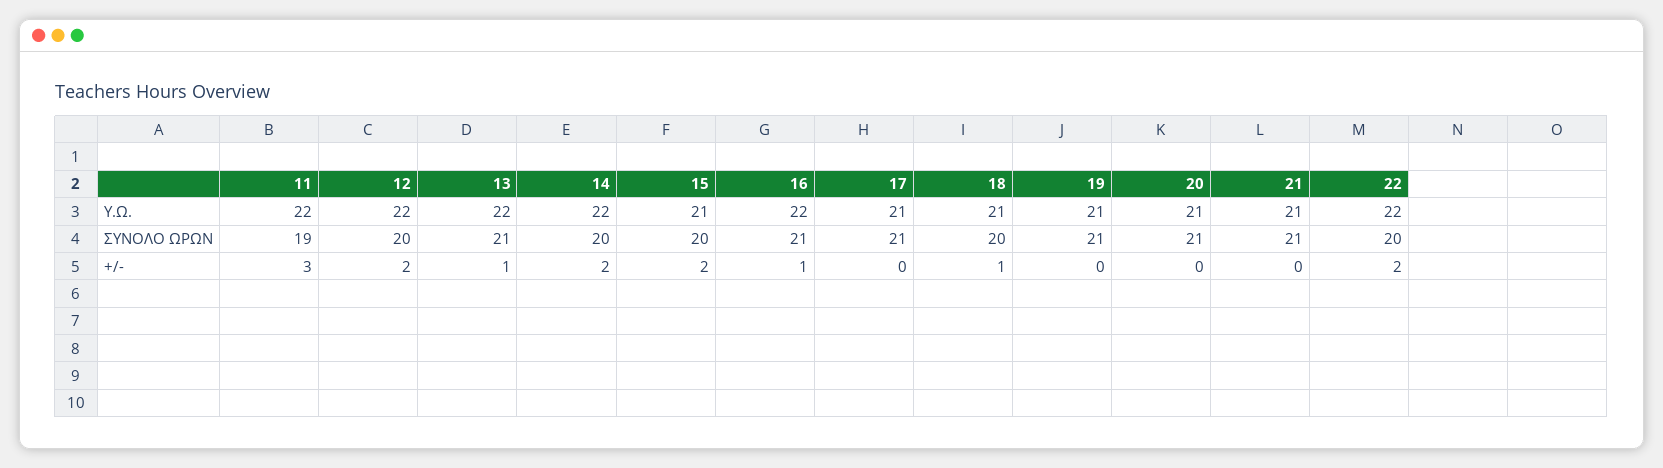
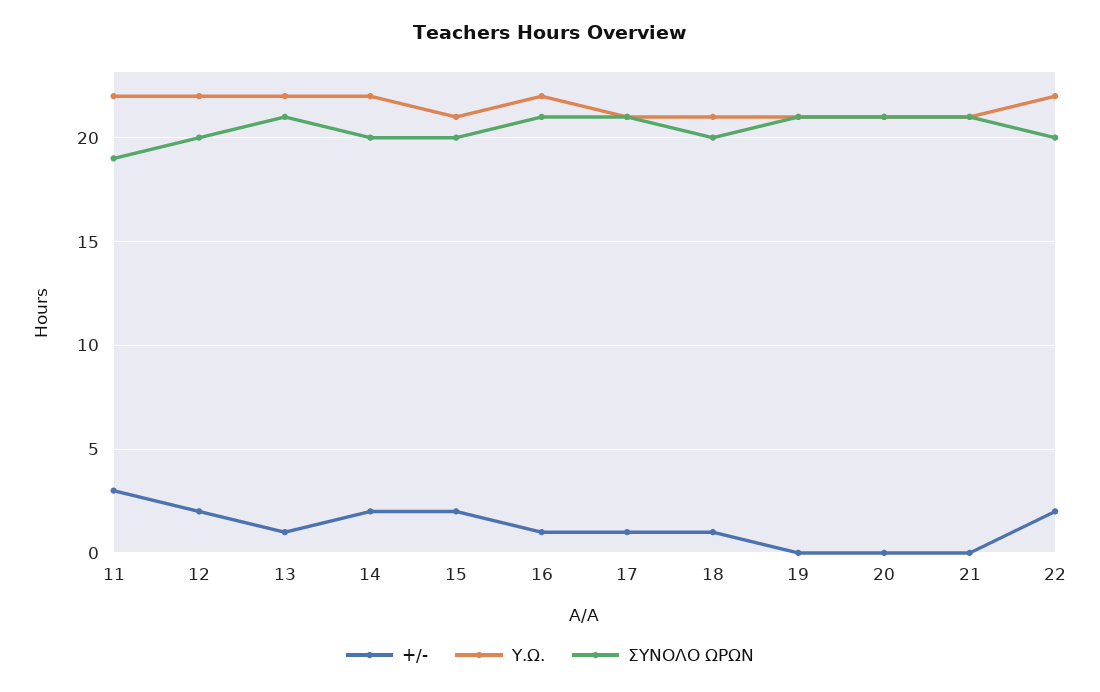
+/-, 17: 0 -> 1

